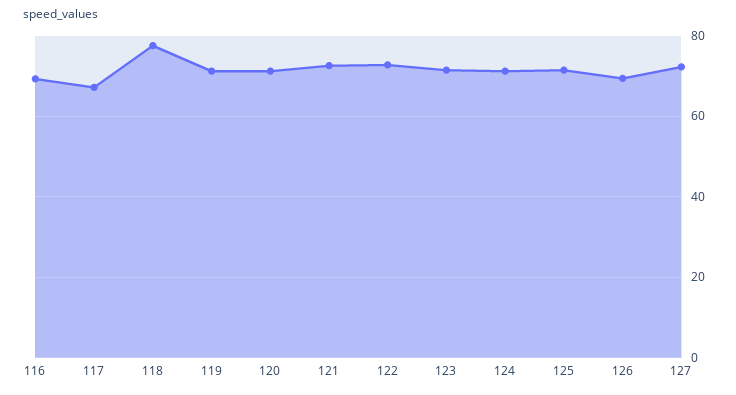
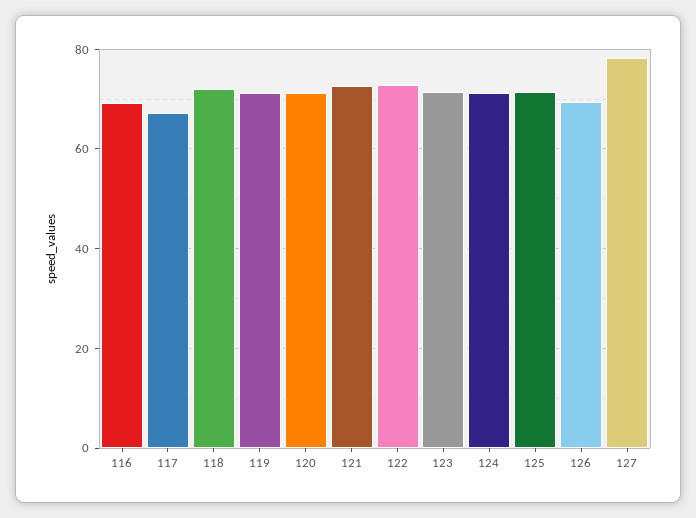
118: 78 -> 72
127: 72 -> 78

